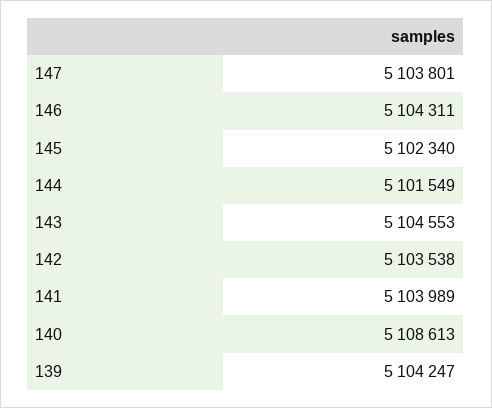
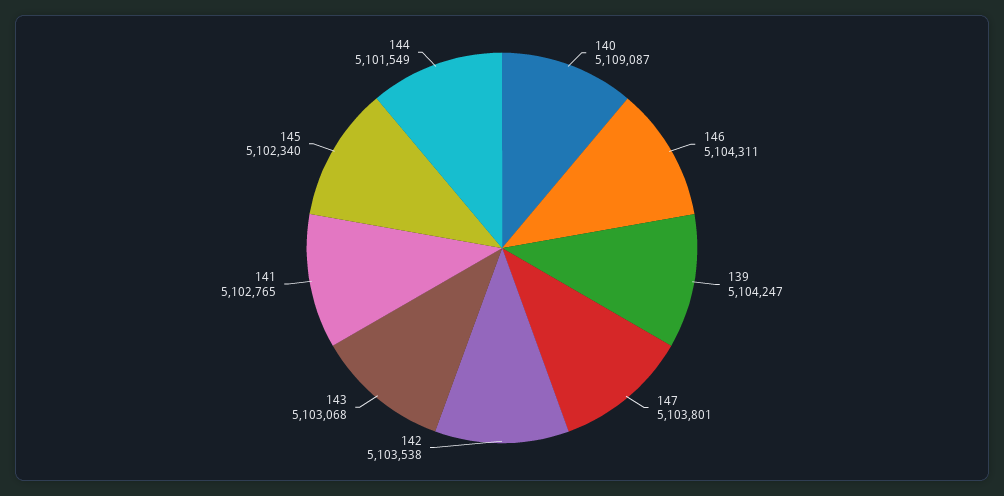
143: 5104553 -> 5103068
141: 5103989 -> 5102765
140: 5108613 -> 5109087

